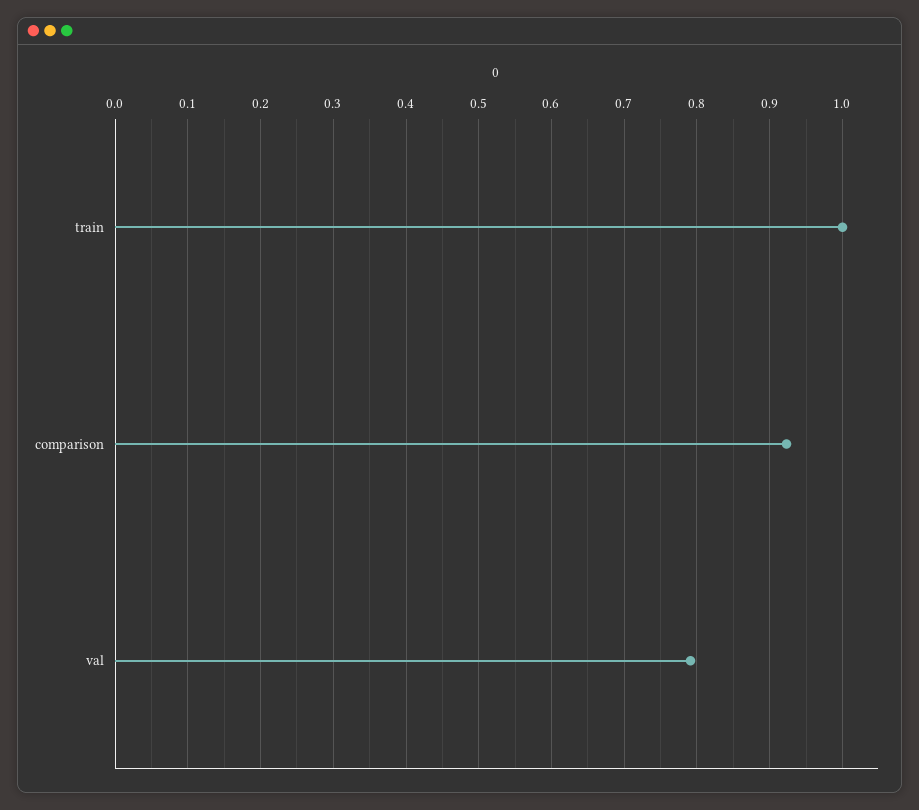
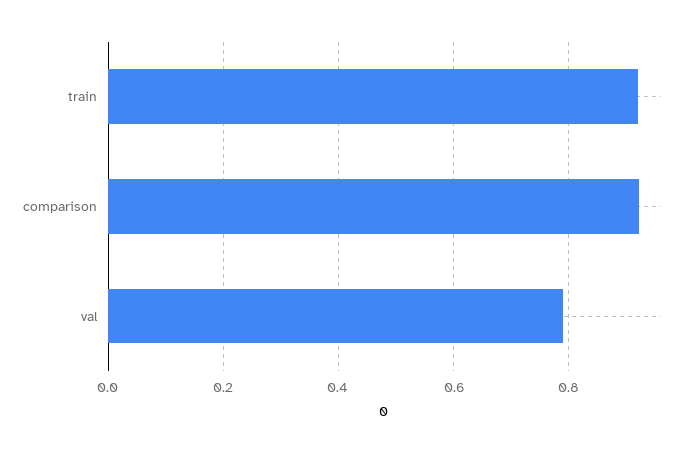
train: 1 -> 0.92

